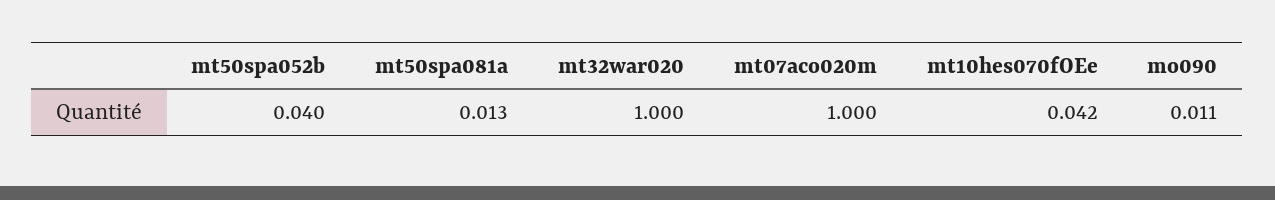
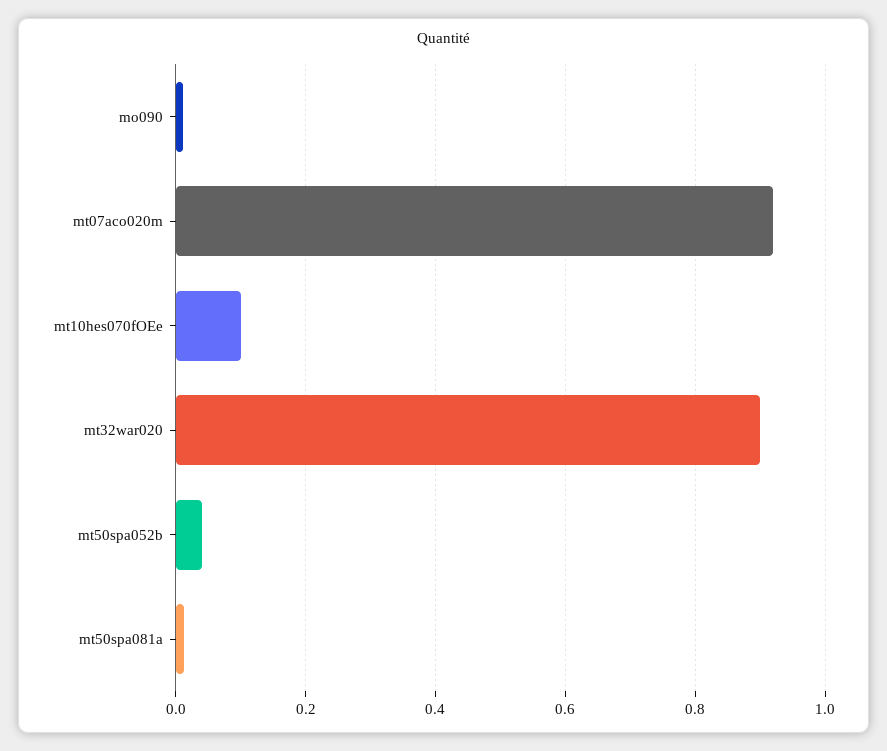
mt32war020: 1 -> 0.9
mt07aco020m: 1 -> 0.92
mt10hes070fOEe: 0.042 -> 0.1

